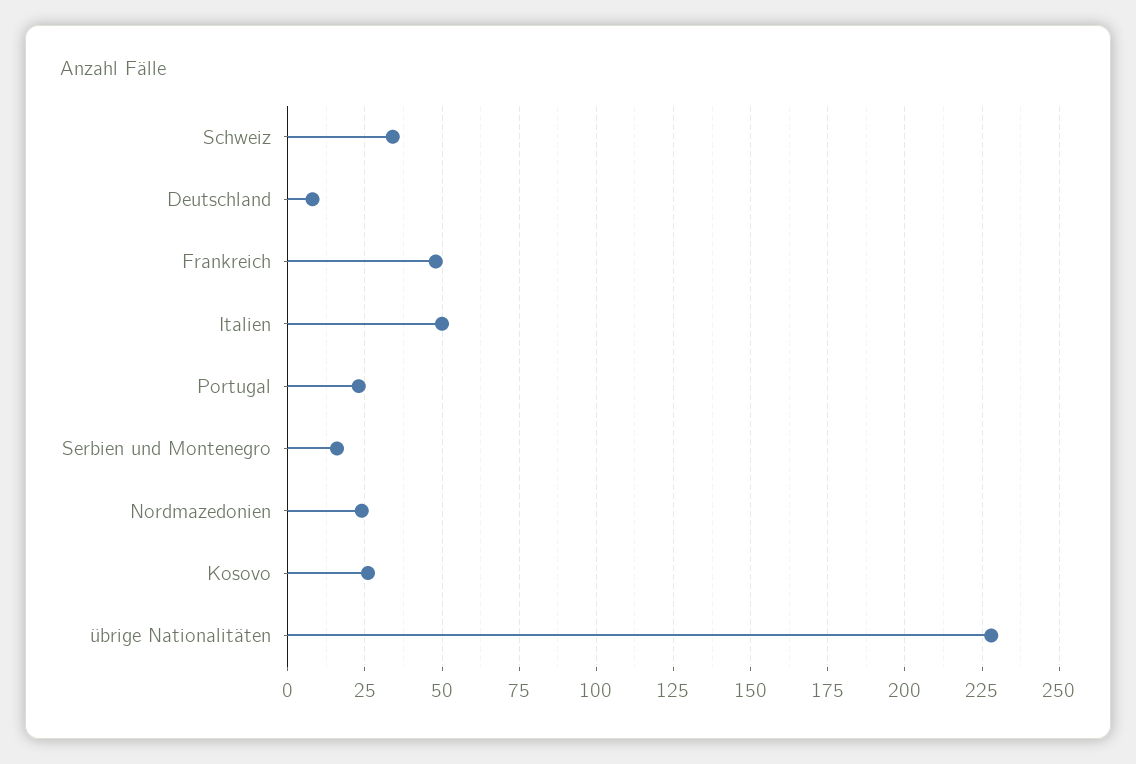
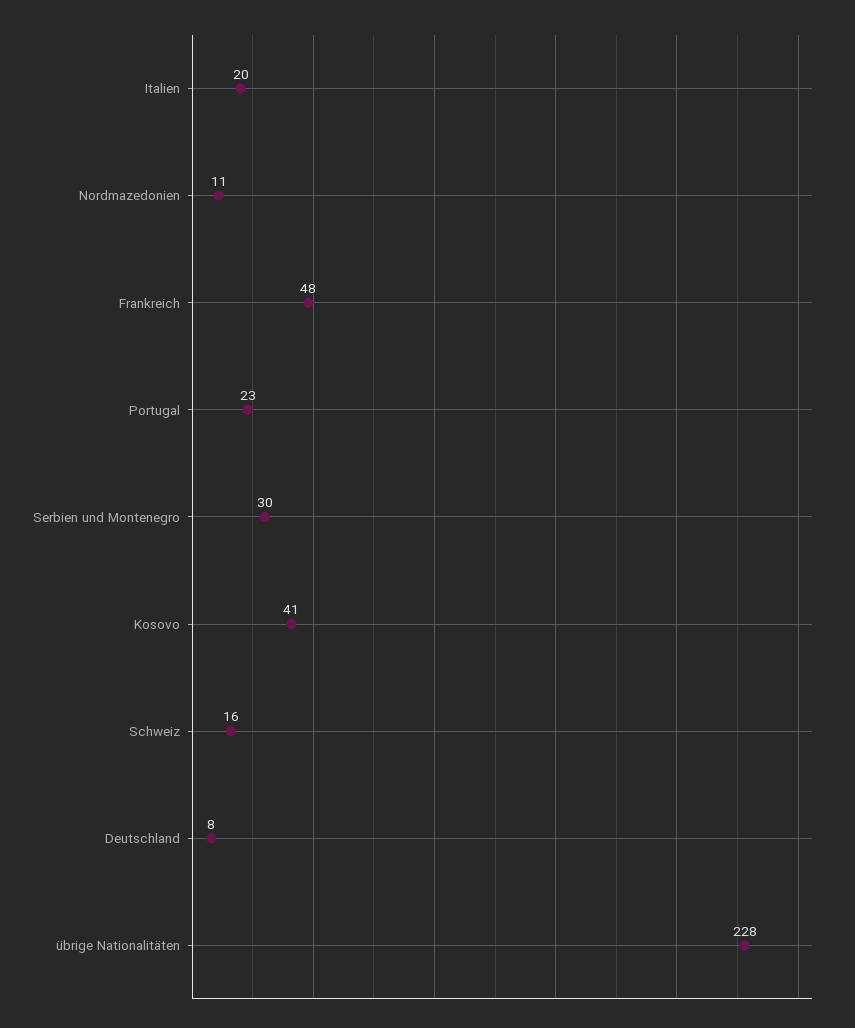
Schweiz: 35 -> 16
Italien: 50 -> 20
Serbien und Montenegro: 15 -> 30
Nordmazedonien: 25 -> 11
Kosovo: 25 -> 41

